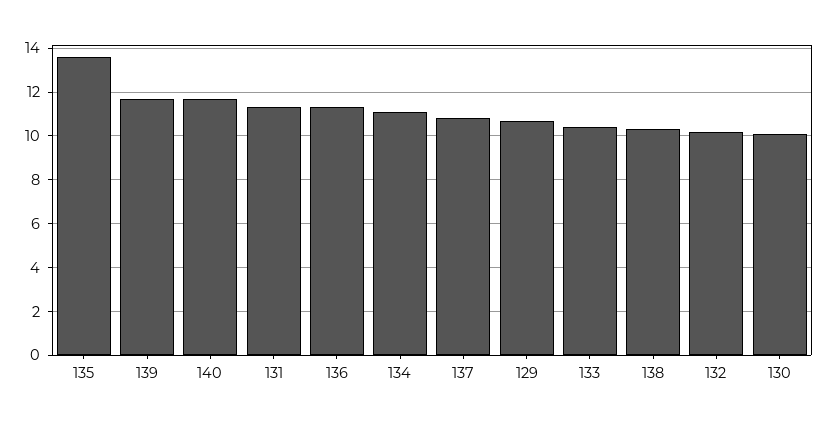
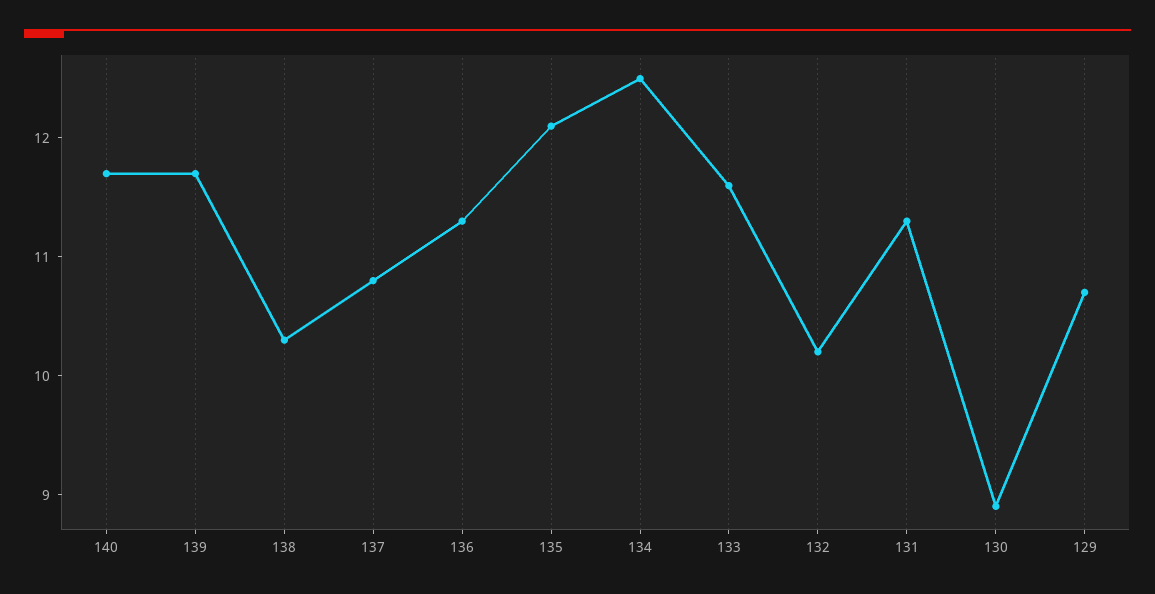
135: 13.5 -> 12.1
134: 11 -> 12.5
133: 10.5 -> 11.6
130: 10 -> 8.9

